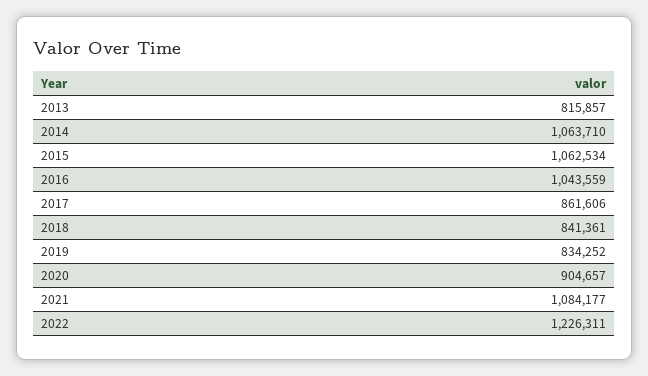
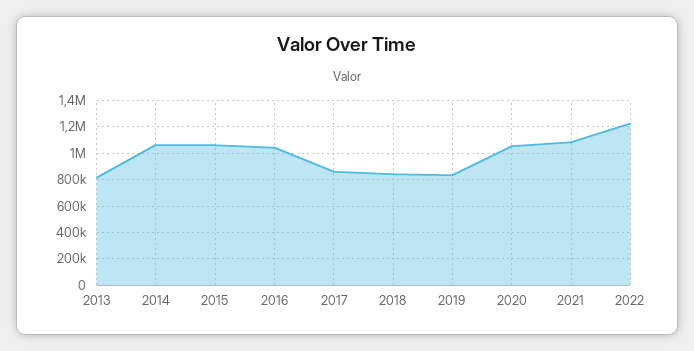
2020: 904657 -> 1050000

